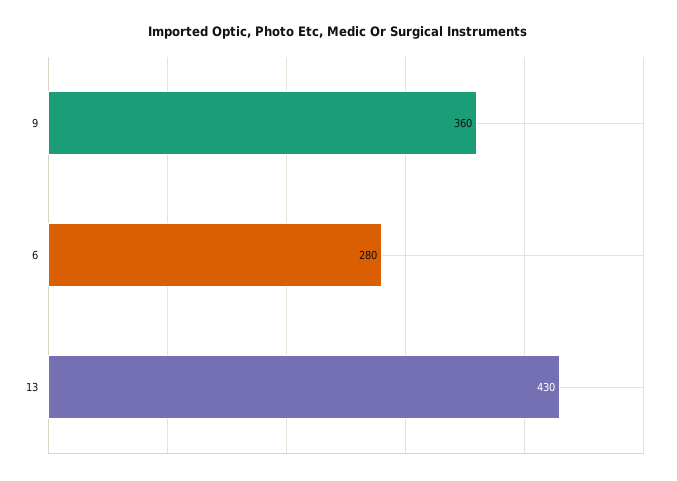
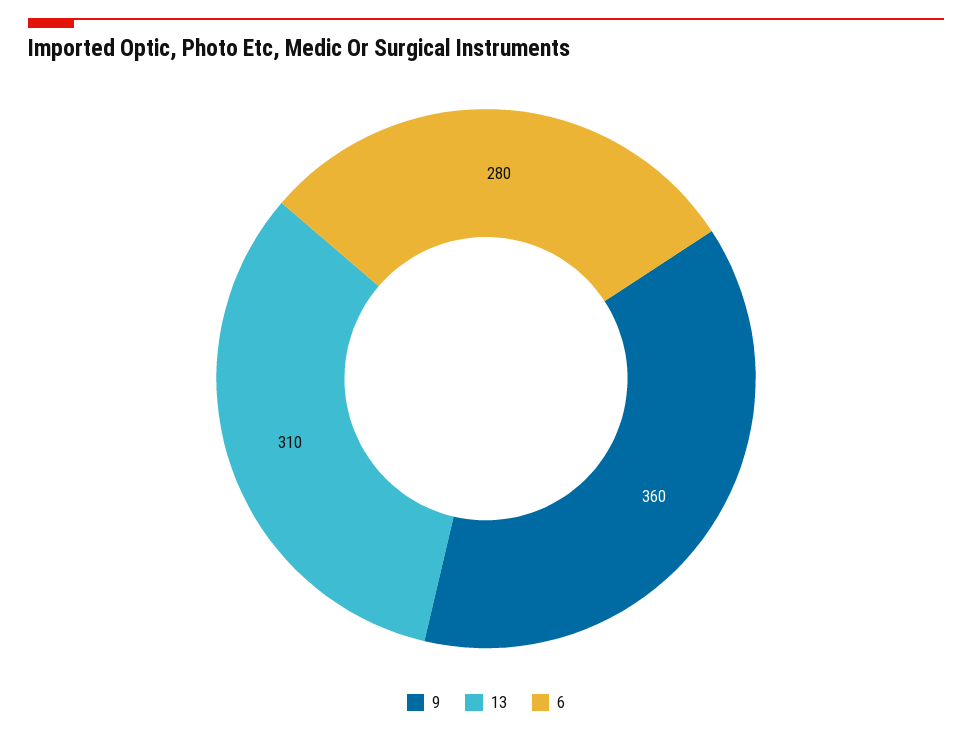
13: 430 -> 310

